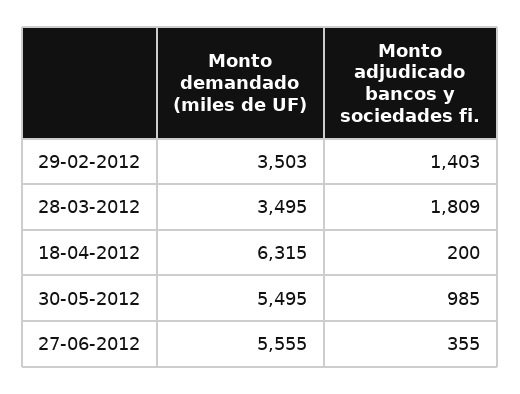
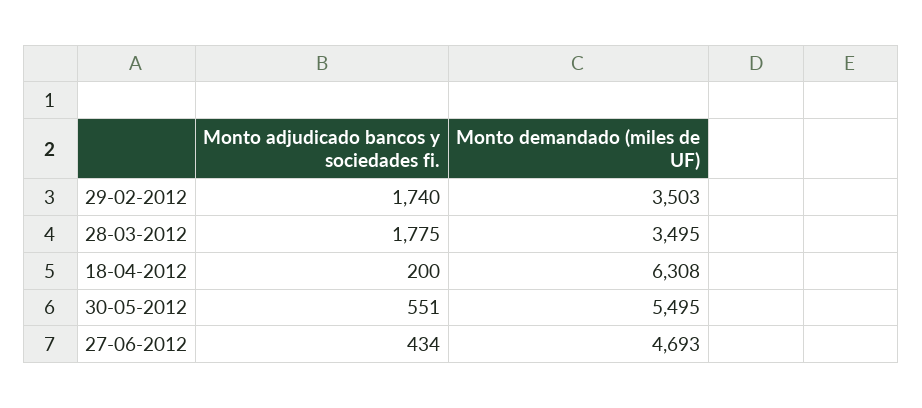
Monto adjudicado bancos y sociedades fi., 29-02-2012: 1403 -> 1740
Monto adjudicado bancos y sociedades fi., 28-03-2012: 1809 -> 1775
Monto demandado (miles de UF), 18-04-2012: 6315 -> 6308
Monto adjudicado bancos y sociedades fi., 30-05-2012: 985 -> 551
Monto demandado (miles de UF), 27-06-2012: 5555 -> 4693
Monto adjudicado bancos y sociedades fi., 27-06-2012: 355 -> 434

